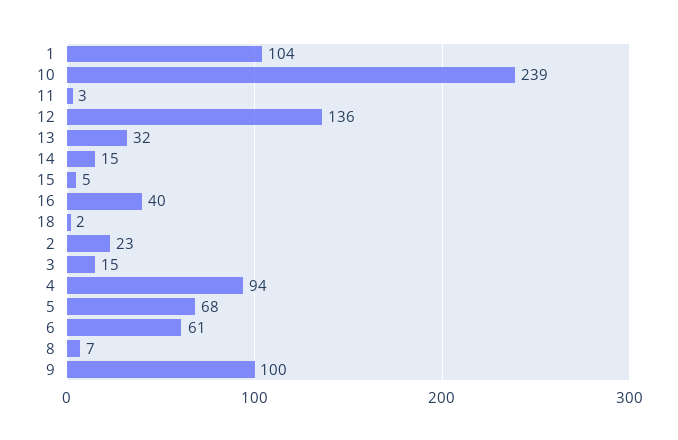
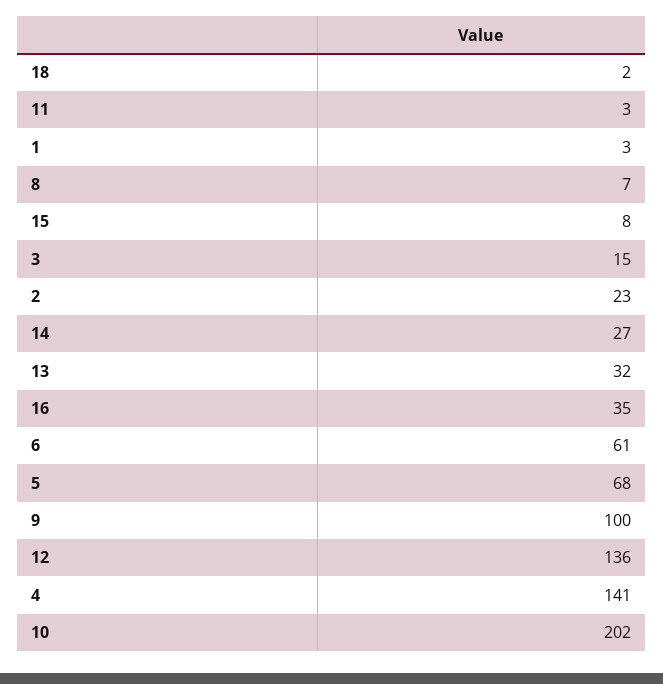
1: 104 -> 3
10: 239 -> 202
14: 15 -> 27
15: 5 -> 8
16: 40 -> 35
4: 94 -> 141

